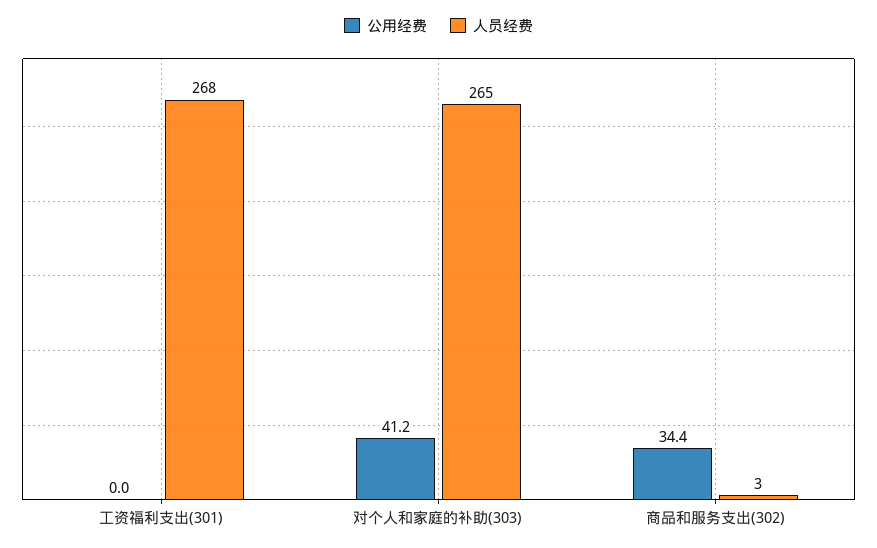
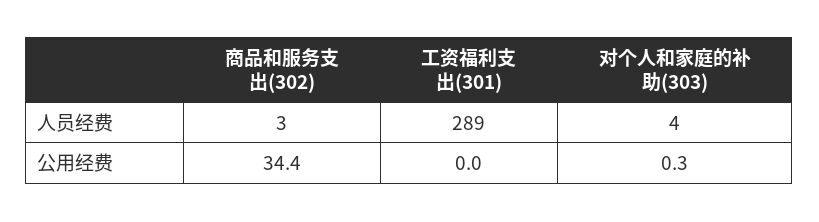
人员经费, 工资福利支出(301): 268 -> 289
公用经费, 对个人和家庭的补助(303): 41.2 -> 0.3
人员经费, 对个人和家庭的补助(303): 265 -> 4

